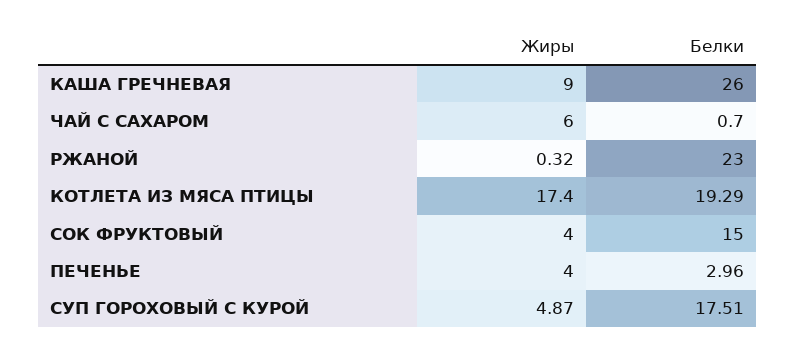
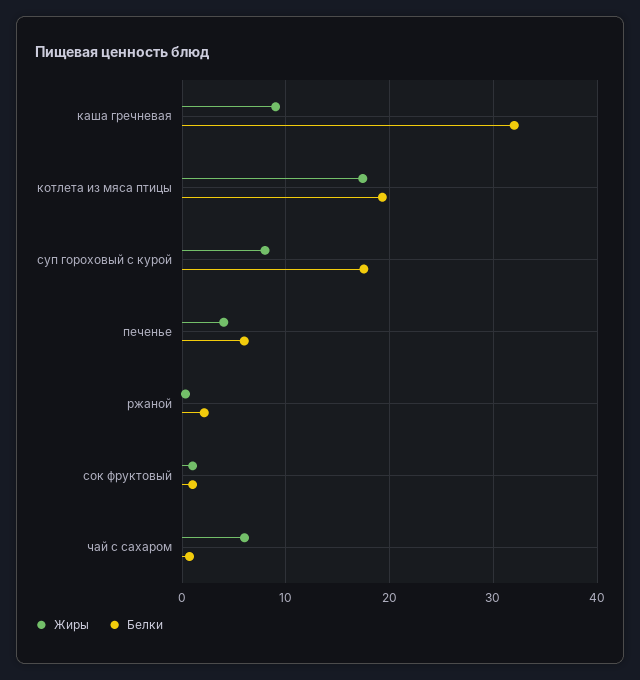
Белки, КАША ГРЕЧНЕВАЯ: 26 -> 32
Белки, РЖАНОЙ: 23 -> 2
Жиры, СОК ФРУКТОВЫЙ: 4 -> 1
Белки, СОК ФРУКТОВЫЙ: 15 -> 1
Белки, ПЕЧЕНЬЕ: 2.96 -> 6
Жиры, СУП ГОРОХОВЫЙ С КУРОЙ: 4.87 -> 8

